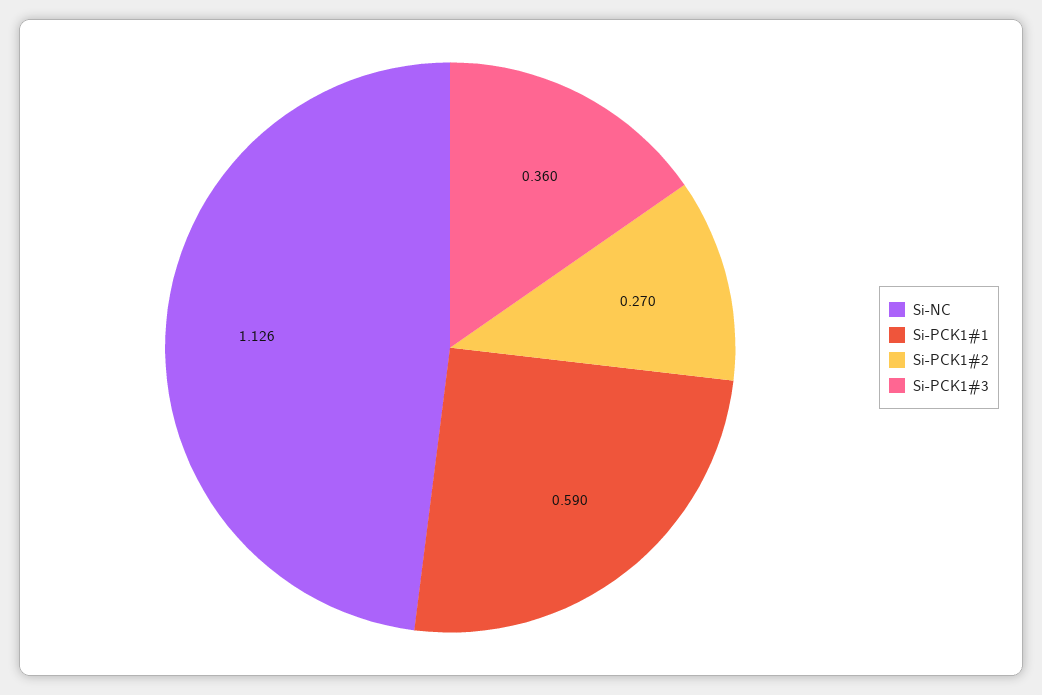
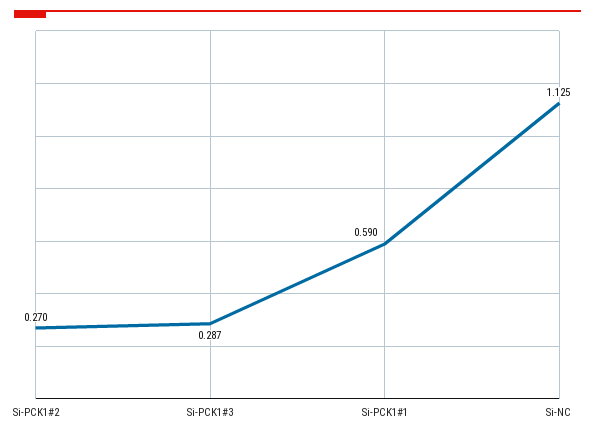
Si-NC: 1.126 -> 1.125
Si-PCK1#3: 0.36 -> 0.287

